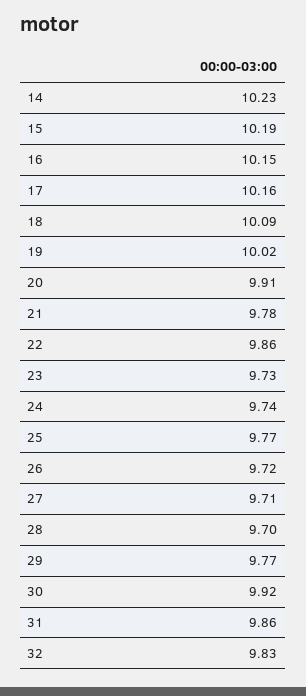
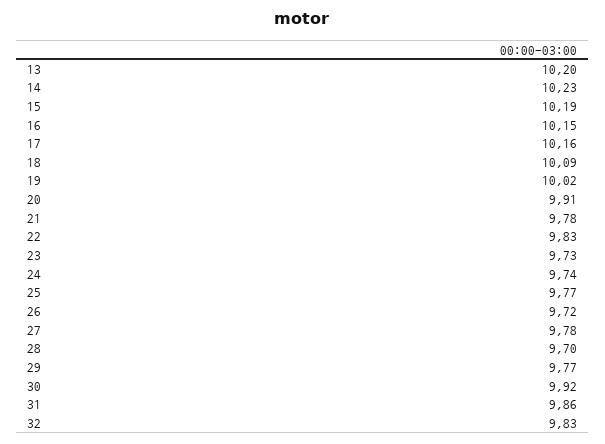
22: 9.86 -> 9.83
27: 9.71 -> 9.78
13: none -> 10.2

